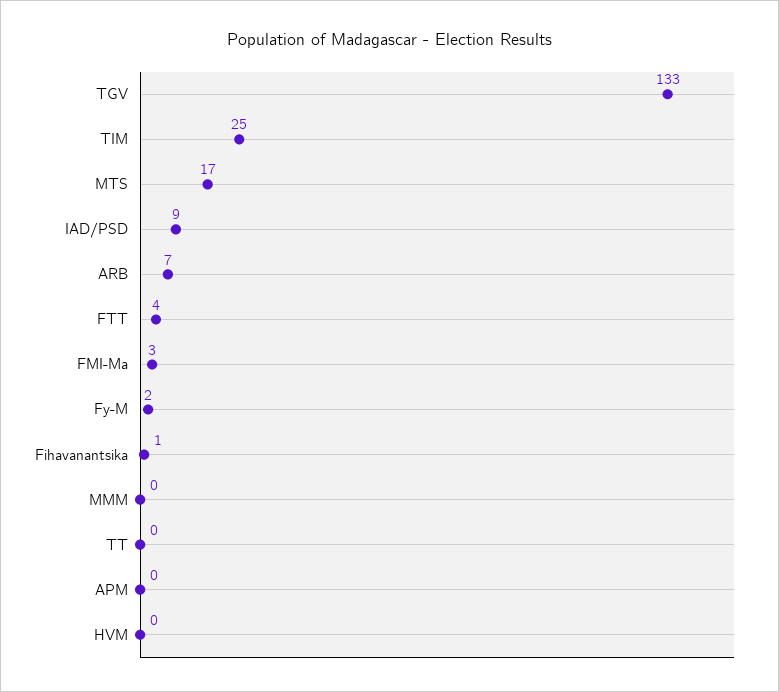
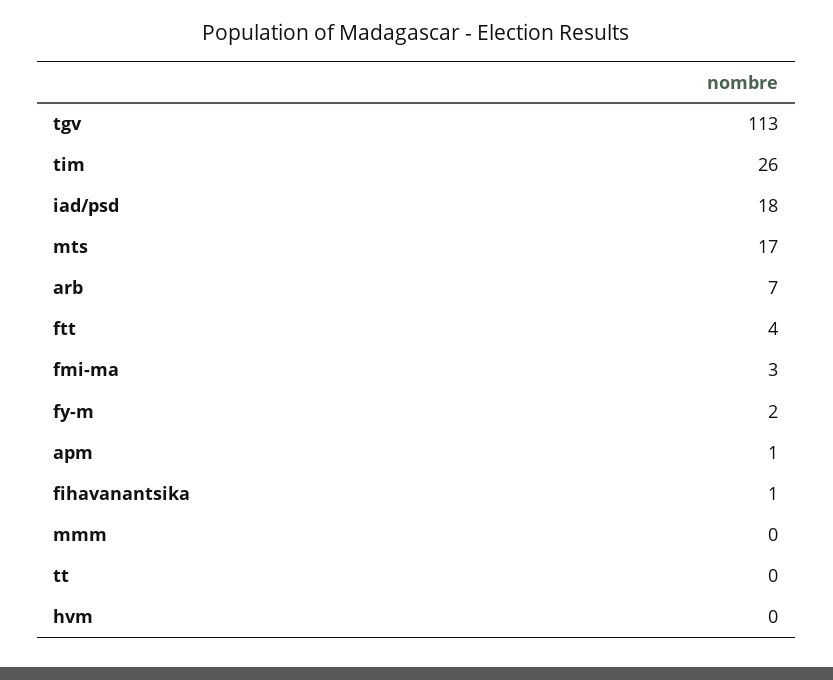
TGV: 133 -> 113
TIM: 25 -> 26
IAD/PSD: 9 -> 18
APM: 0 -> 1

